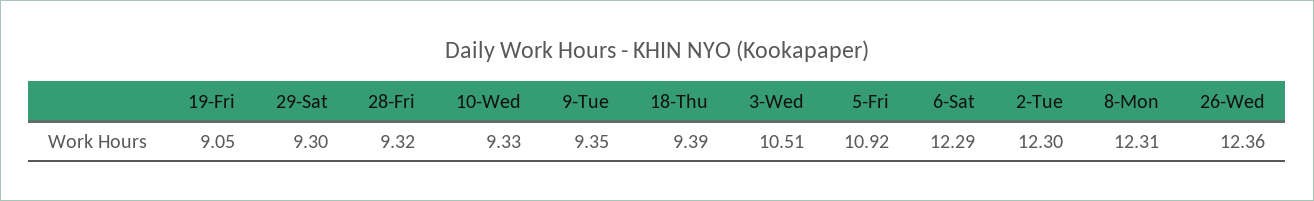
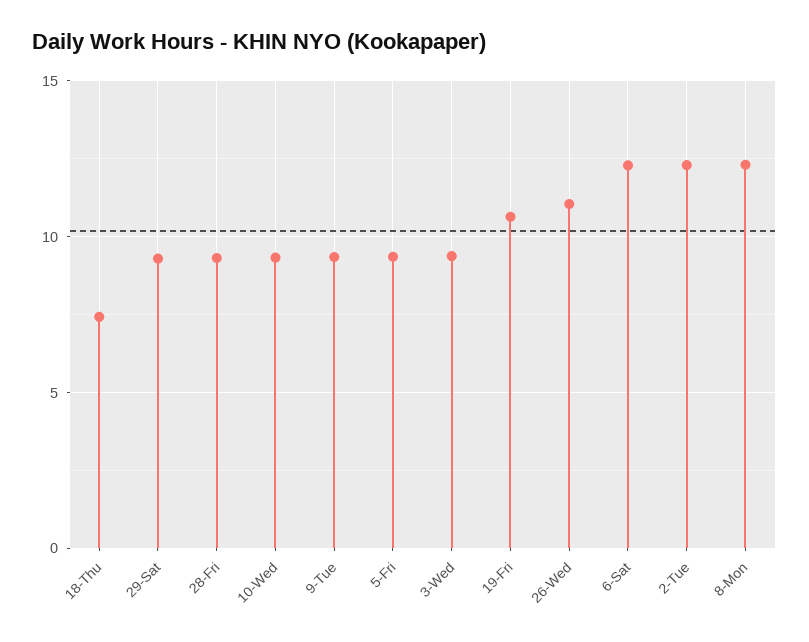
19-Fri: 9.05 -> 10.5
18-Thu: 9.39 -> 7.5
3-Wed: 10.51 -> 9.5
5-Fri: 10.92 -> 9.5
26-Wed: 12.36 -> 11

